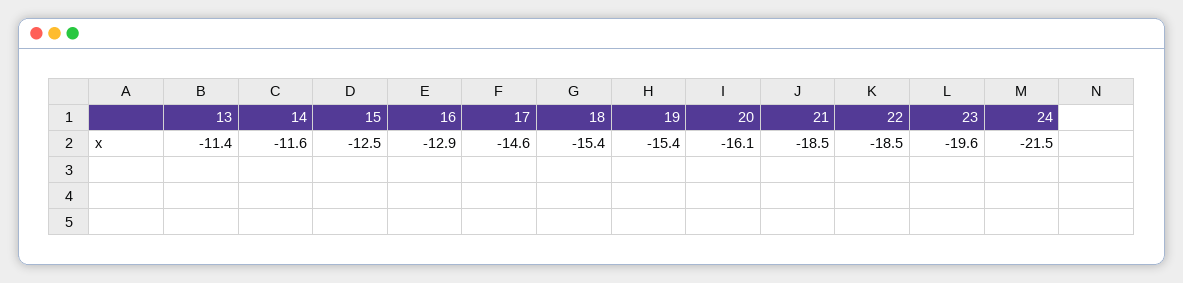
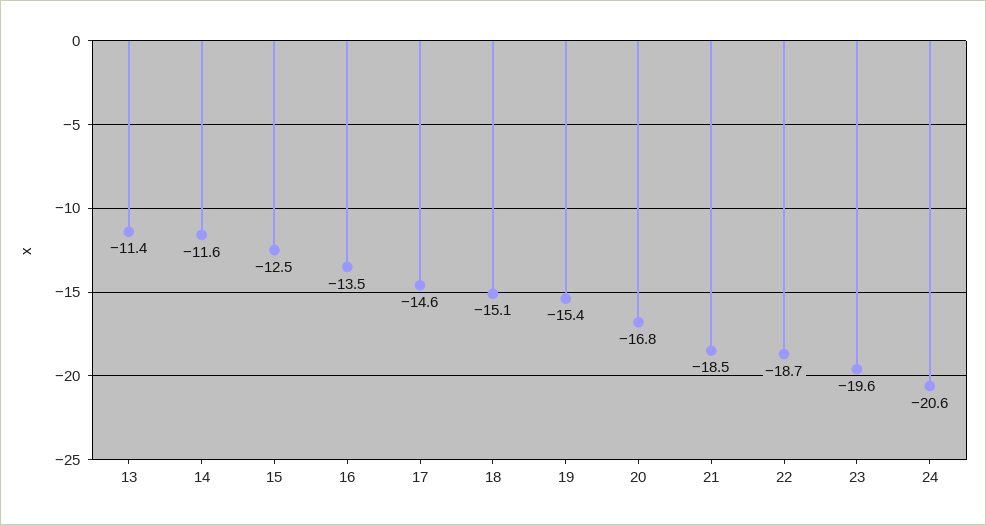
16: -12.9 -> -13.5
18: -15.4 -> -15.1
20: -16.1 -> -16.8
22: -18.5 -> -18.7
24: -21.5 -> -20.6

